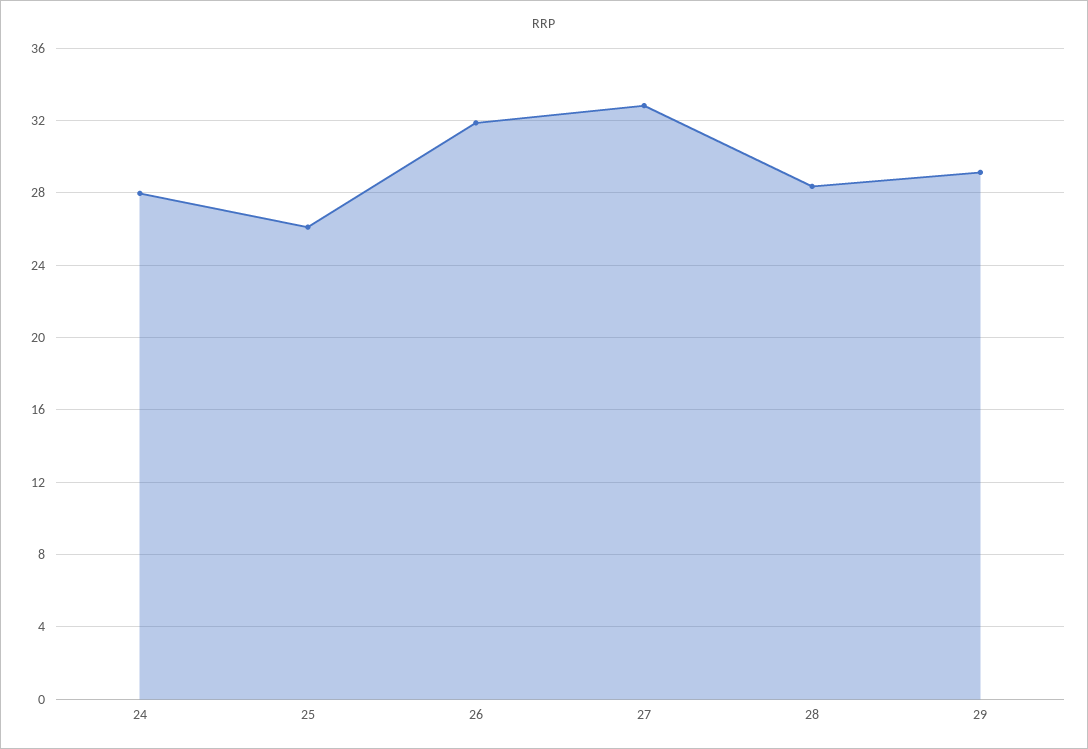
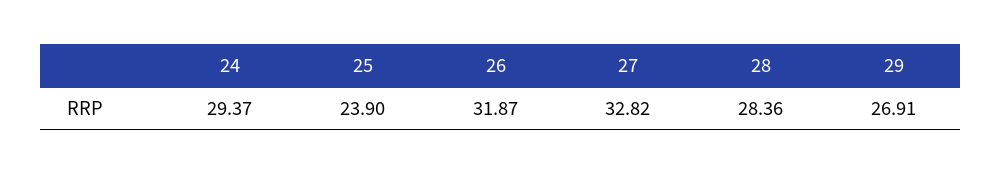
24: 28 -> 29.37
25: 26 -> 23.9
29: 29 -> 26.91

